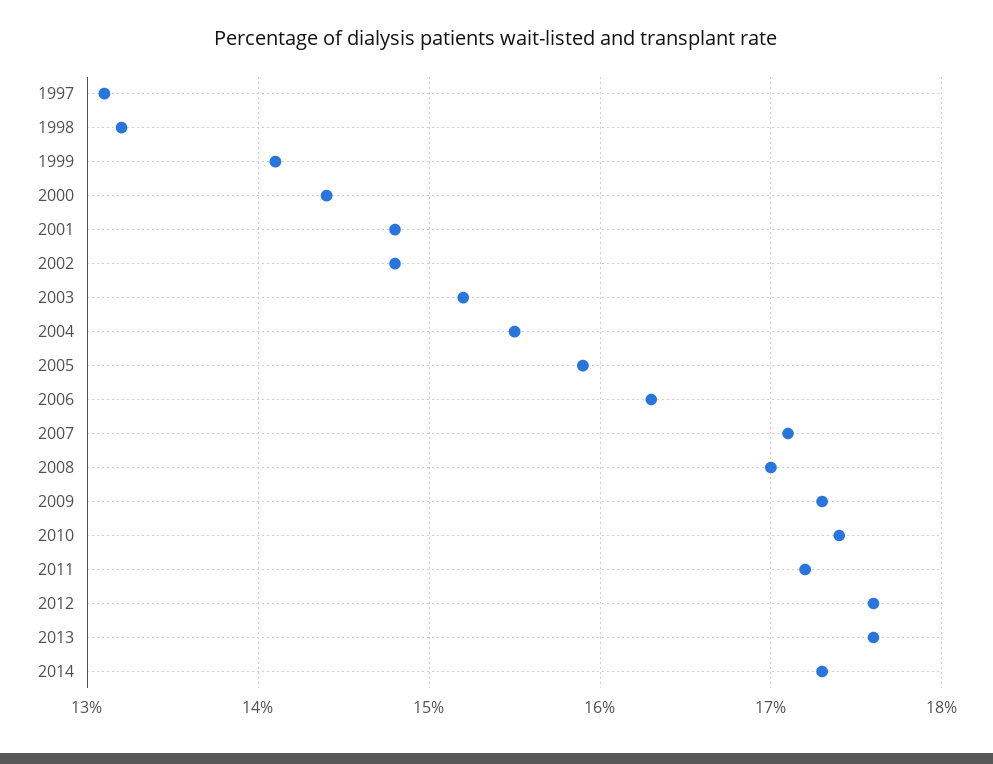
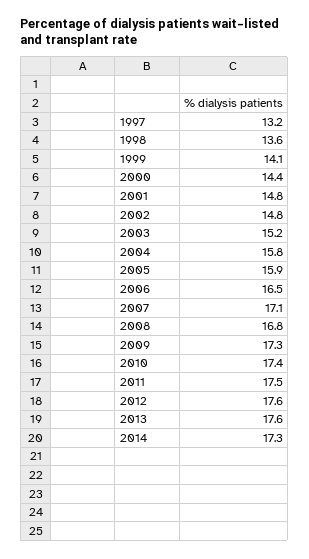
1997: 13.1 -> 13.2
1998: 13.2 -> 13.6
2004: 15.5 -> 15.8
2006: 16.3 -> 16.5
2008: 17 -> 16.8
2011: 17.2 -> 17.5

